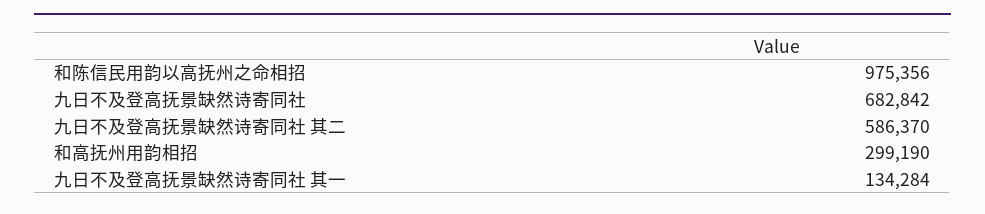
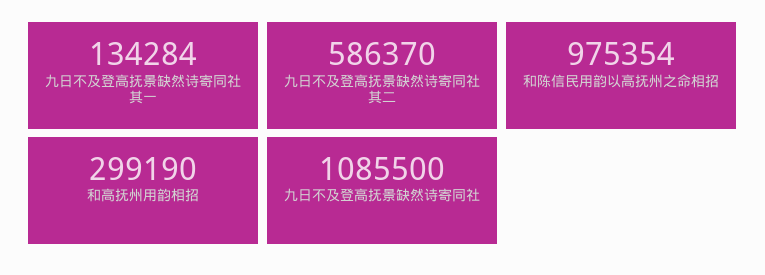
和陈信民用韵以高抚州之命相招: 975356 -> 975354
九日不及登高抚景缺然诗寄同社: 682842 -> 1085500

